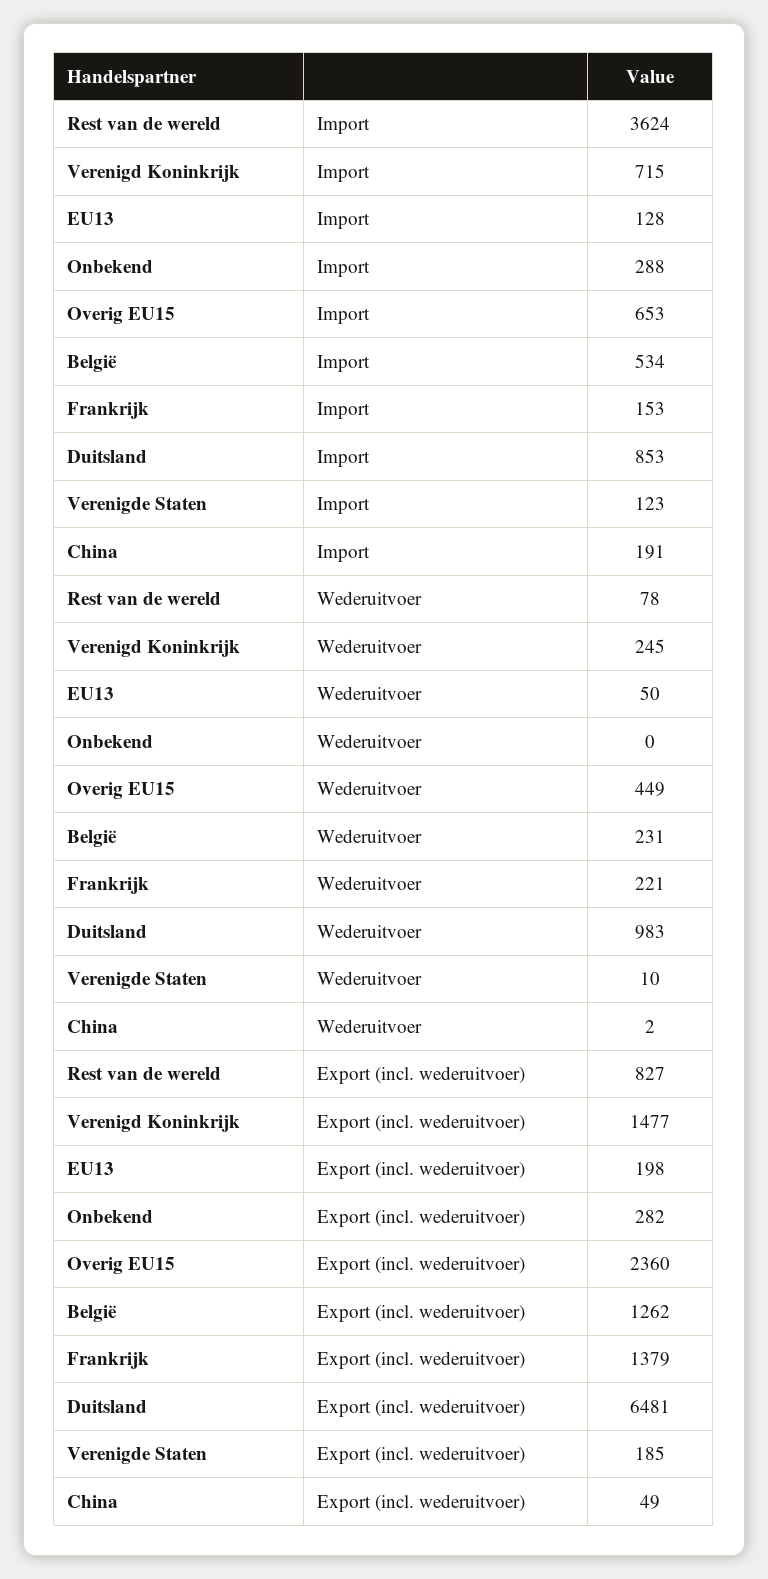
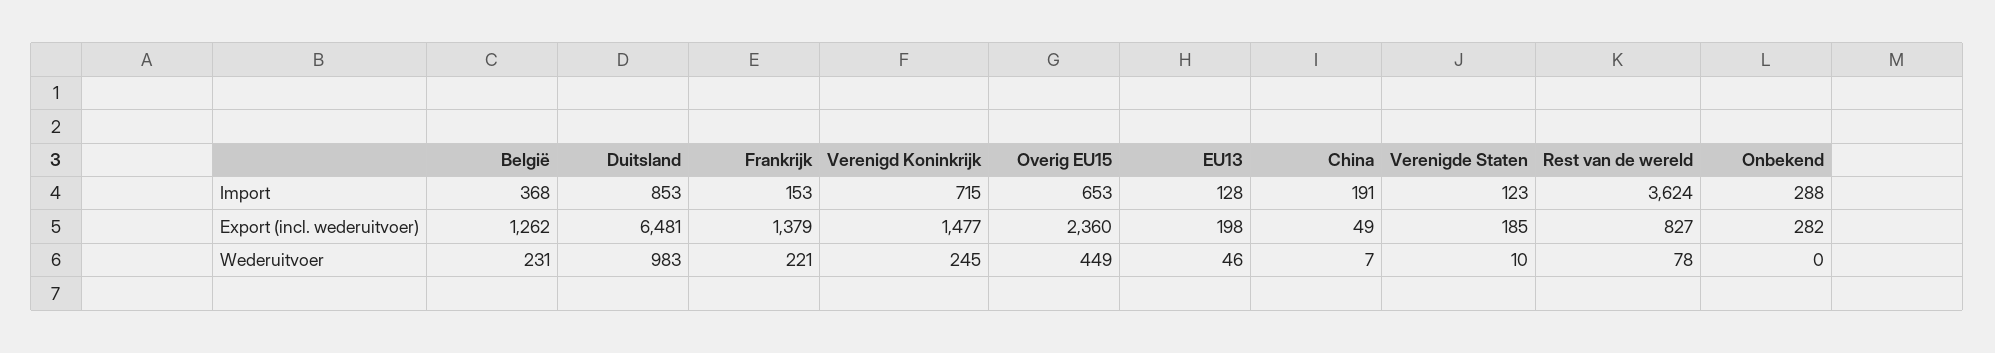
België, Import: 534 -> 368
EU13, Wederuitvoer: 50 -> 46
China, Wederuitvoer: 2 -> 7

